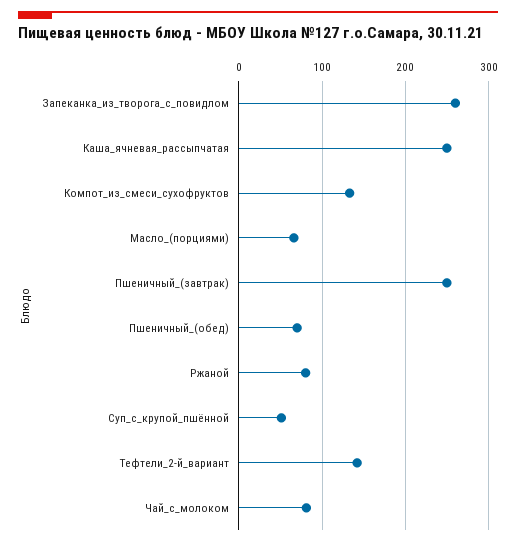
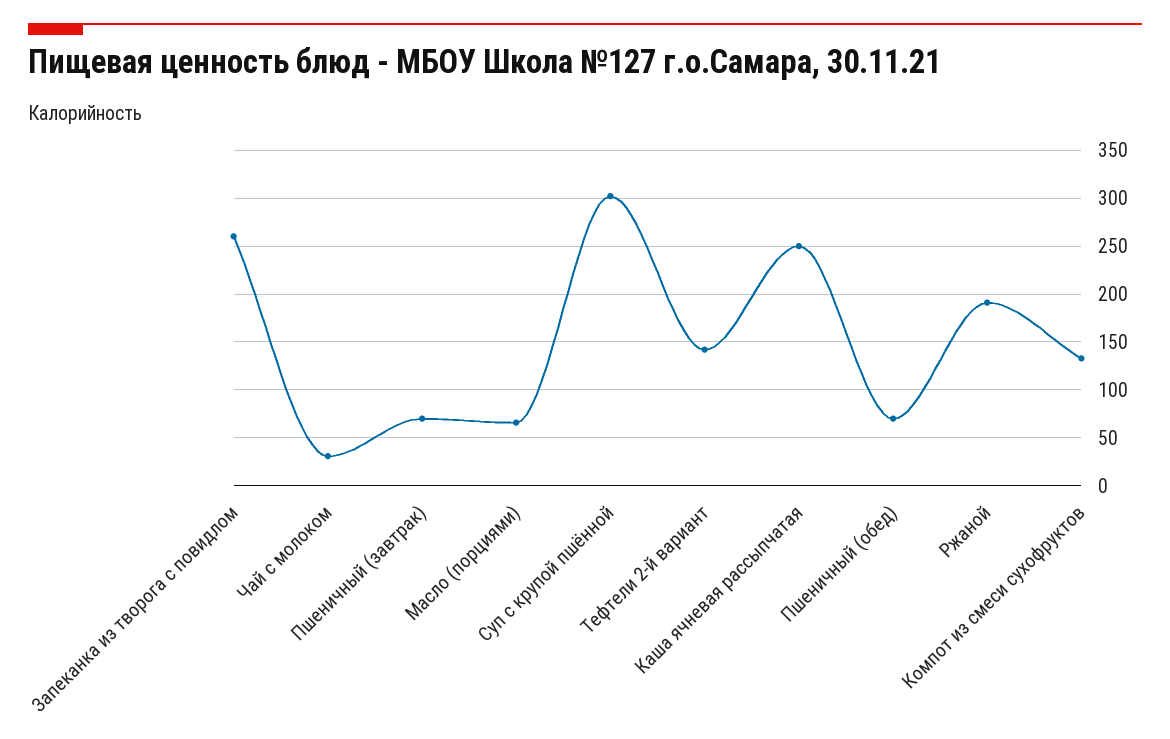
Пшеничный_(завтрак): 250 -> 70
Ржаной: 80 -> 190
Суп_с_крупой_пшённой: 50 -> 300
Чай_с_молоком: 80 -> 30

